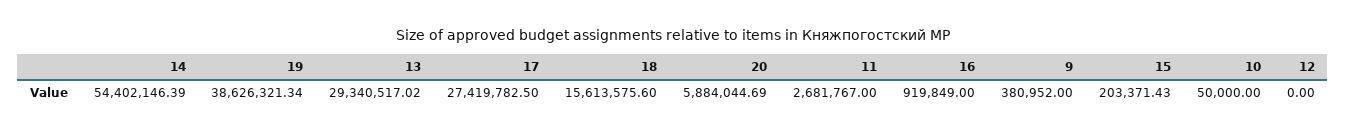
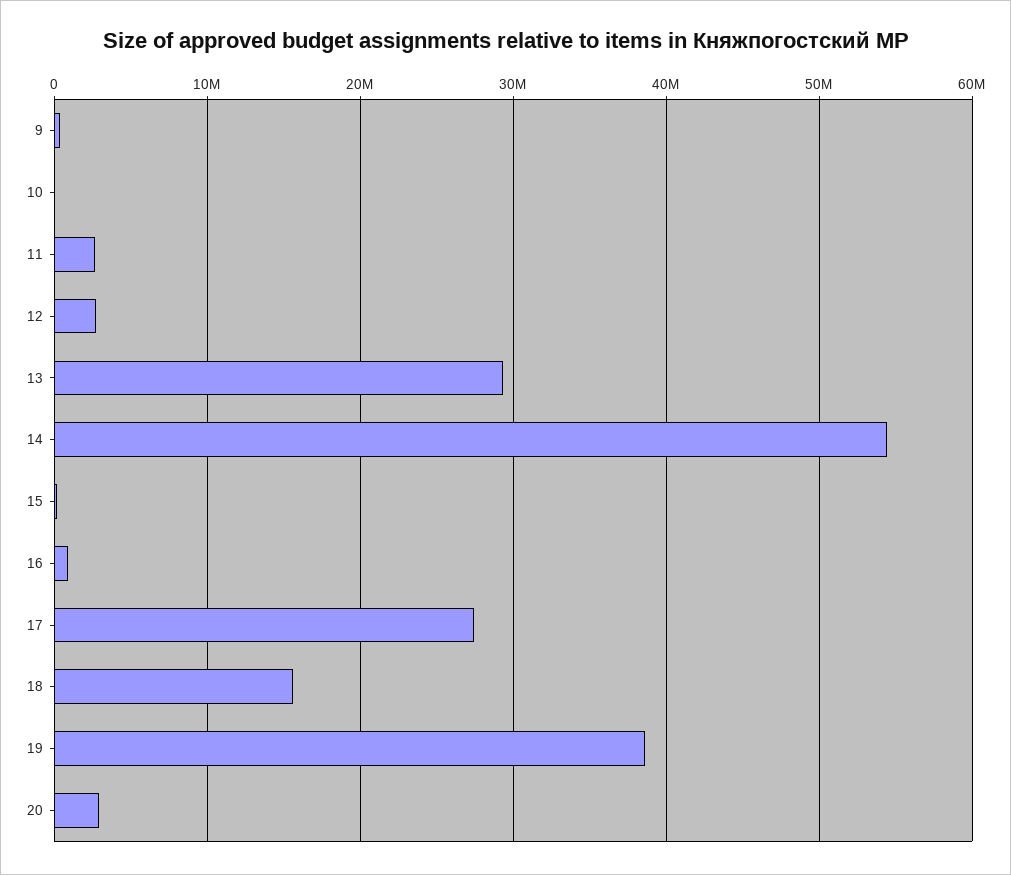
20: 5884044.69 -> 3000000
12: 0 -> 3000000

